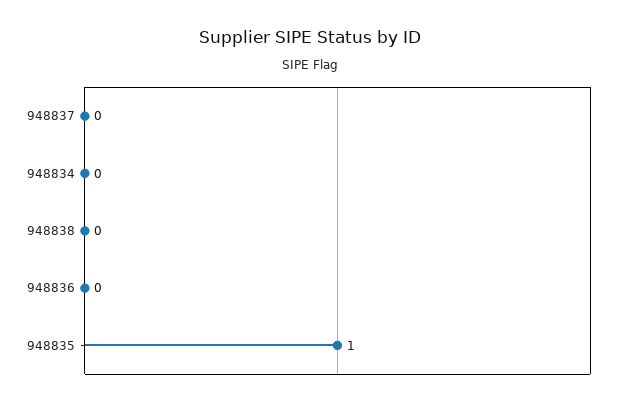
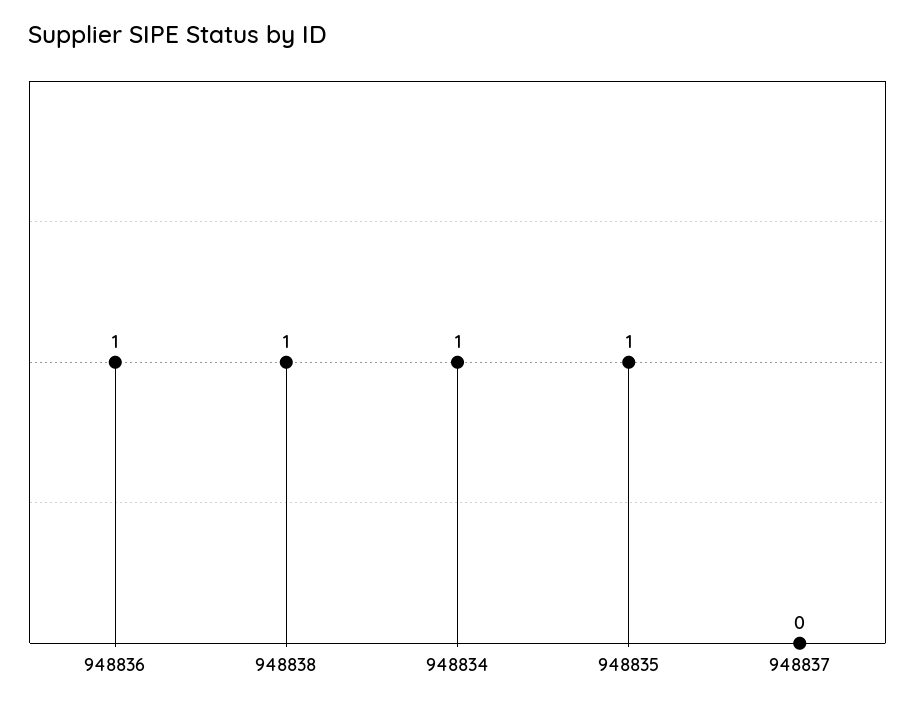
948834: 0 -> 1
948838: 0 -> 1
948836: 0 -> 1

